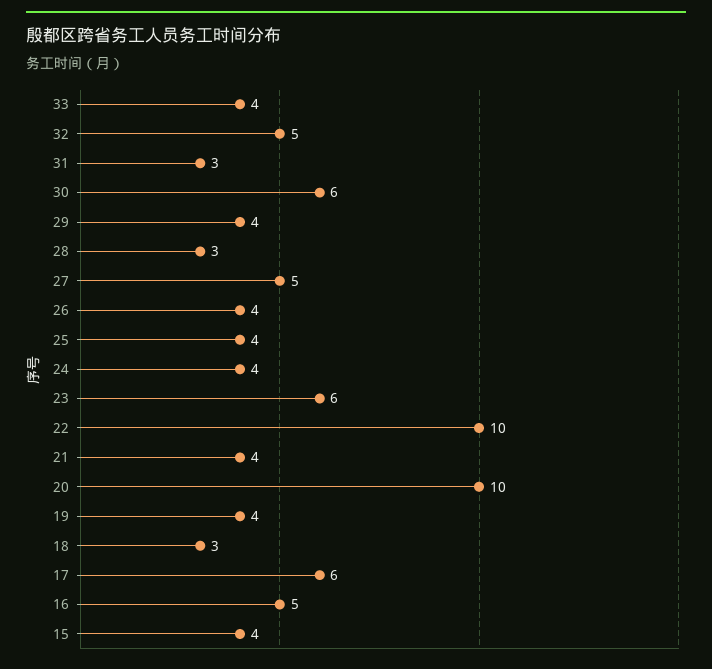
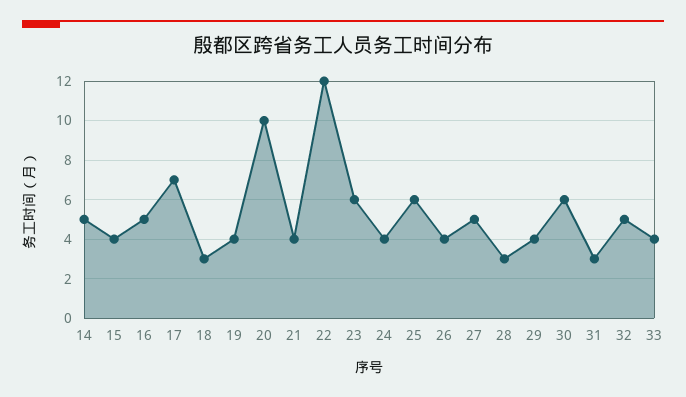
25: 4 -> 6
22: 10 -> 12
17: 6 -> 7
14: none -> 5

